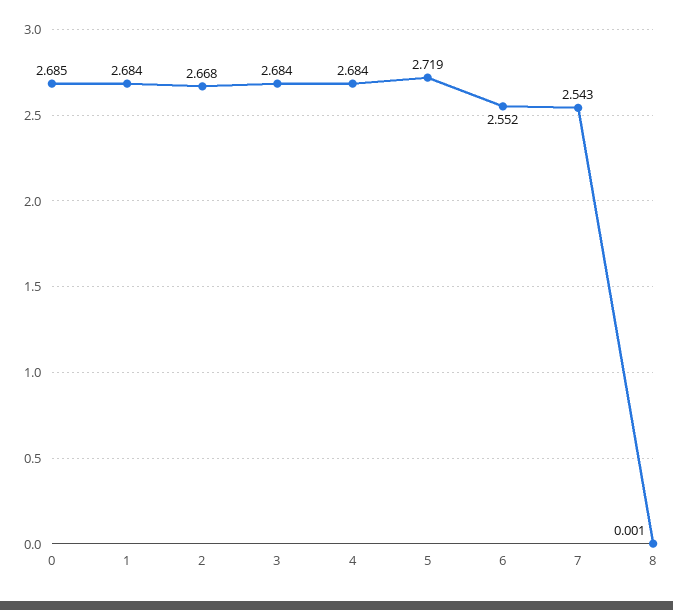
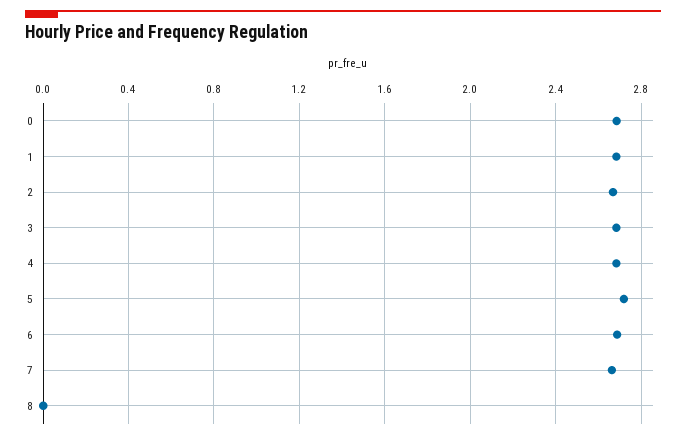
6: 2.552 -> 2.7
7: 2.543 -> 2.65

